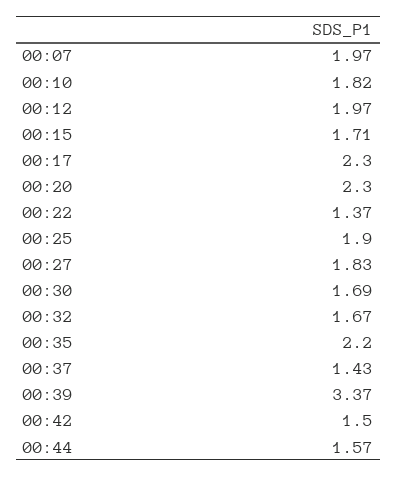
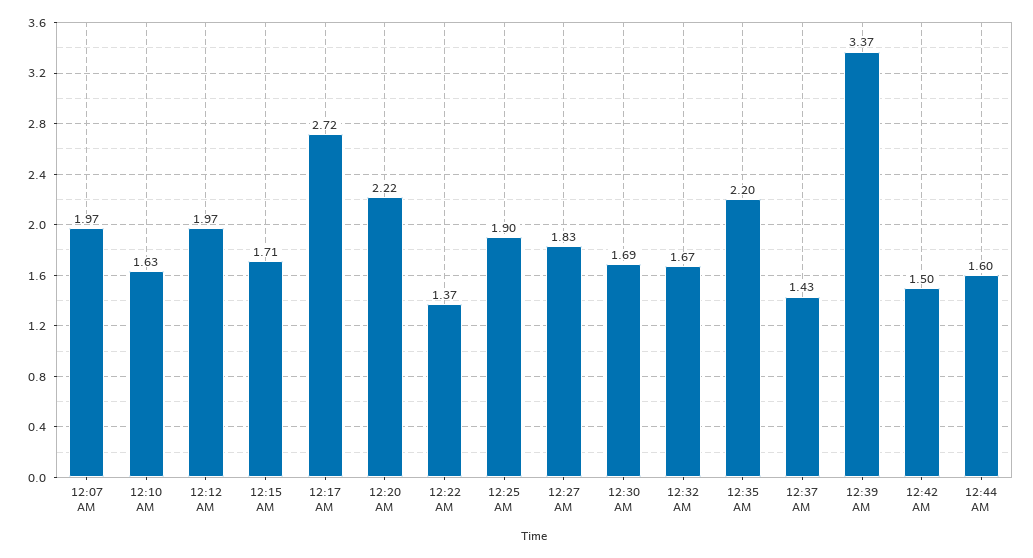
00:10: 1.82 -> 1.63
00:17: 2.3 -> 2.72
00:20: 2.3 -> 2.22
00:44: 1.57 -> 1.6

